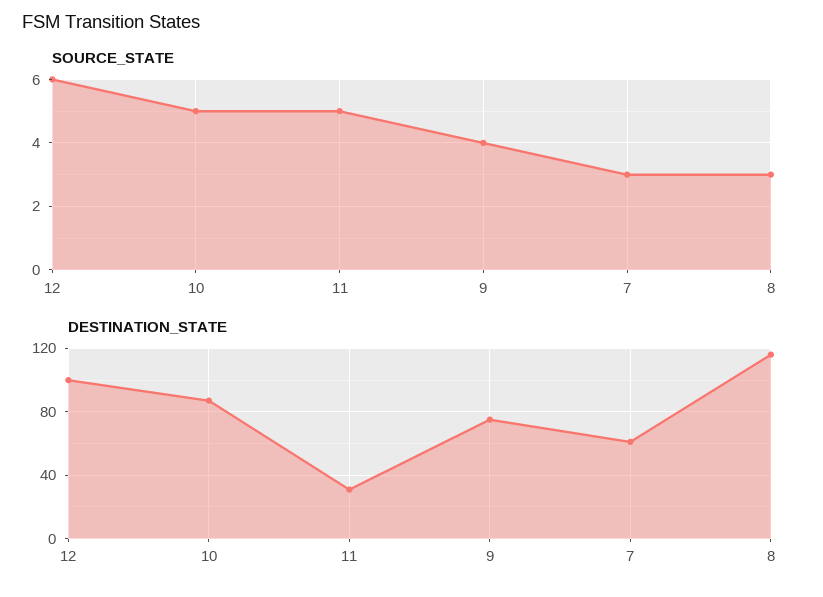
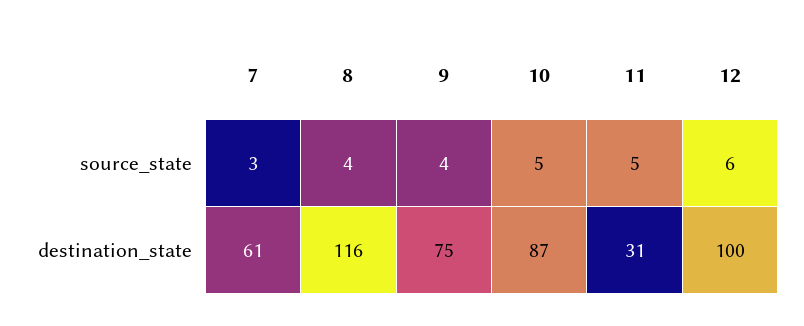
SOURCE_STATE, 8: 3 -> 4

